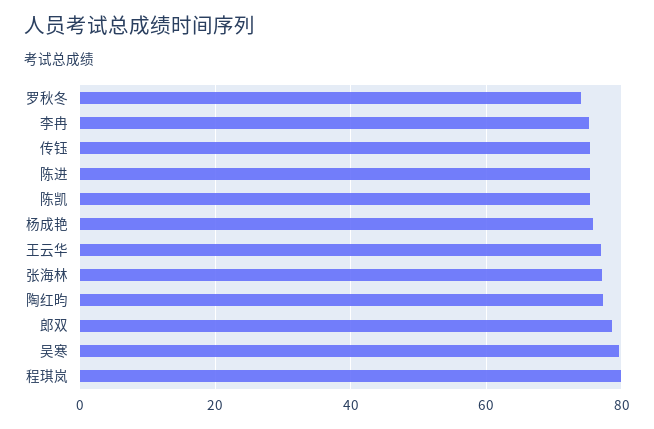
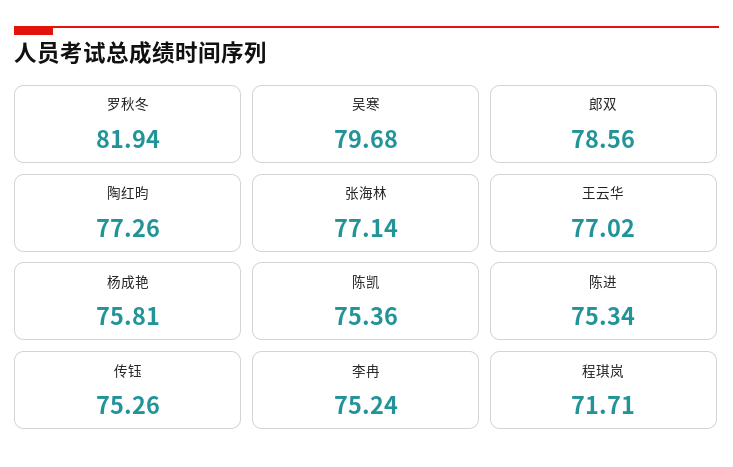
罗秋冬: 74 -> 81.94
程琪岚: 80 -> 71.71

